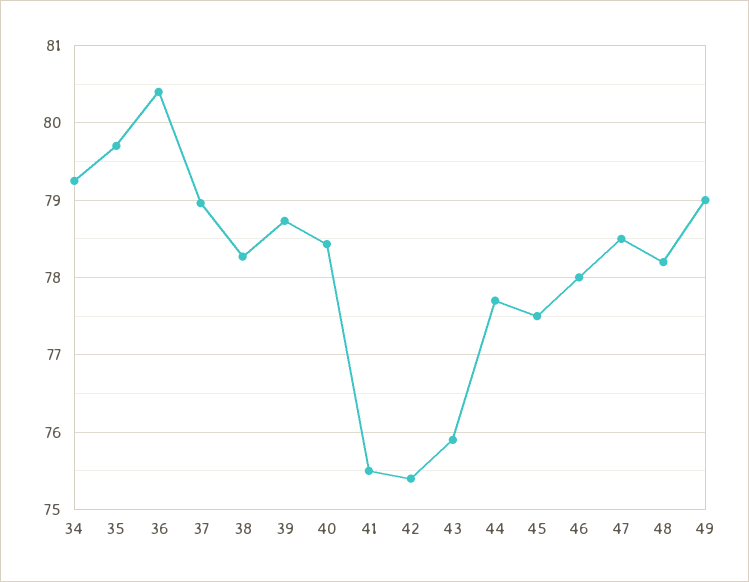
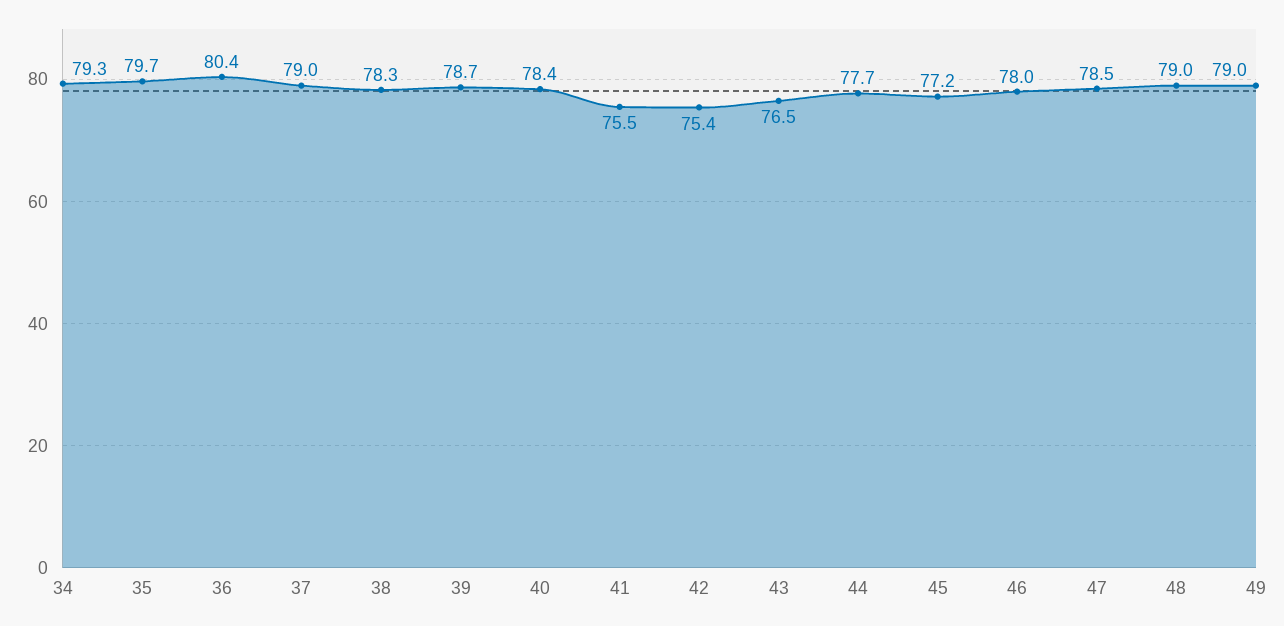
43: 75.9 -> 76.5
45: 77.5 -> 77.2
48: 78.2 -> 79

